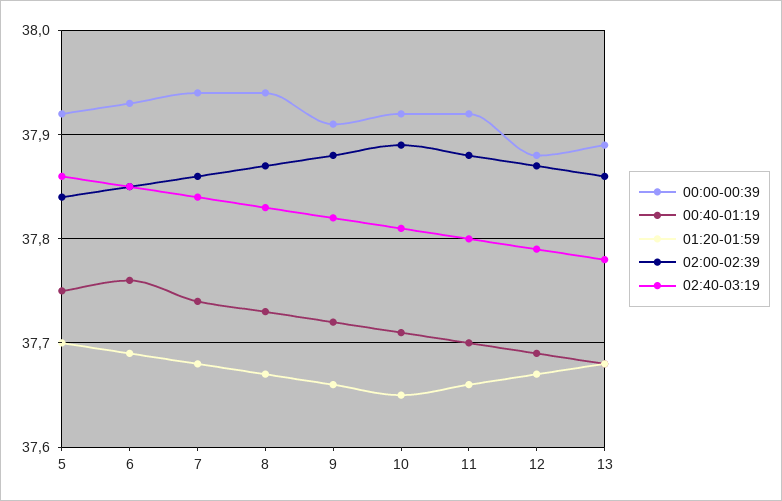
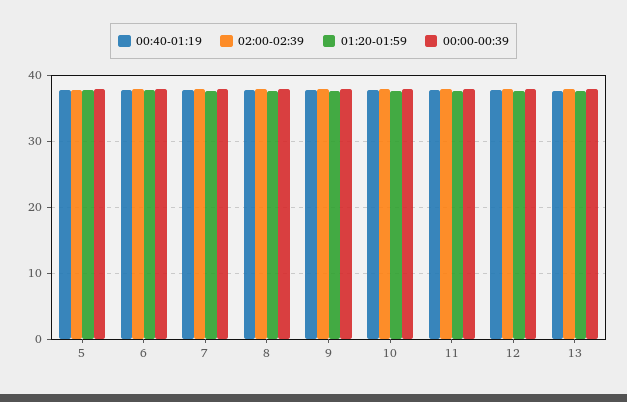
02:40-03:19, 5: 37.86 -> none
02:40-03:19, 6: 37.85 -> none
02:40-03:19, 7: 37.84 -> none
02:40-03:19, 8: 37.83 -> none
02:40-03:19, 9: 37.82 -> none
02:40-03:19, 10: 37.81 -> none
02:40-03:19, 11: 37.8 -> none
02:40-03:19, 12: 37.79 -> none
02:40-03:19, 13: 37.78 -> none

